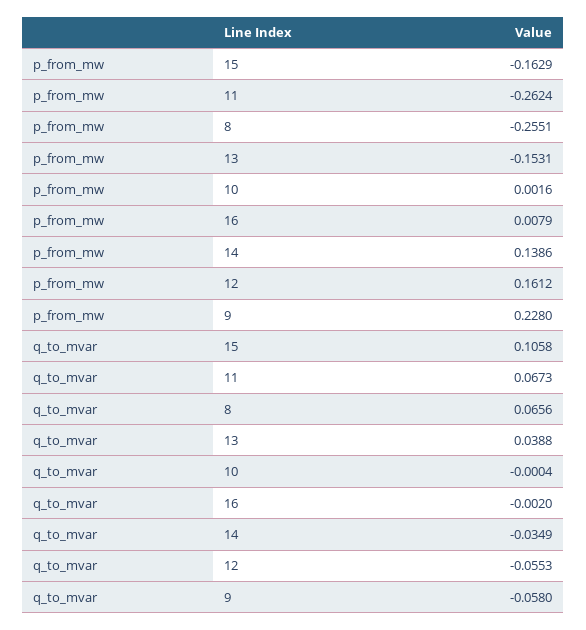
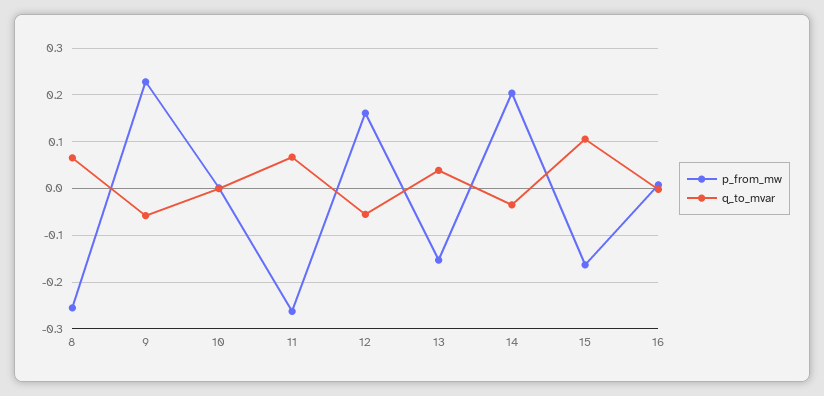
p_from_mw, 14: 0.1386 -> 0.2

